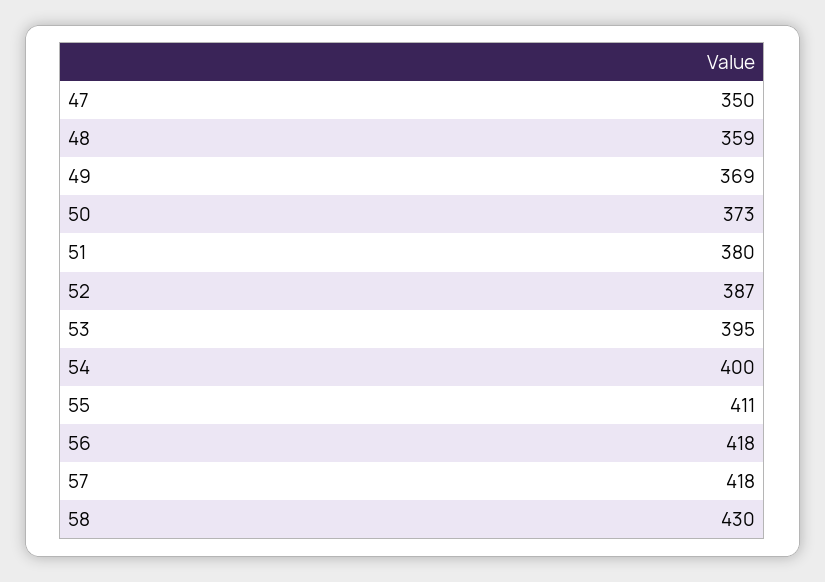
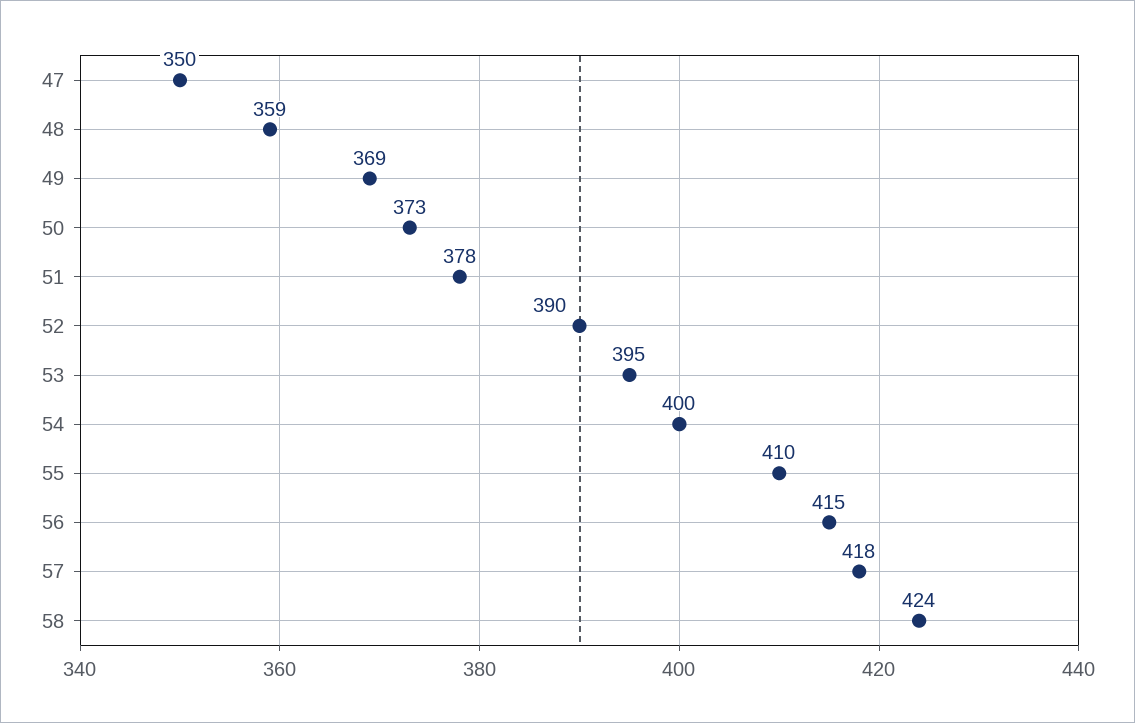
51: 380 -> 378
52: 387 -> 390
55: 411 -> 410
56: 418 -> 415
58: 430 -> 424

